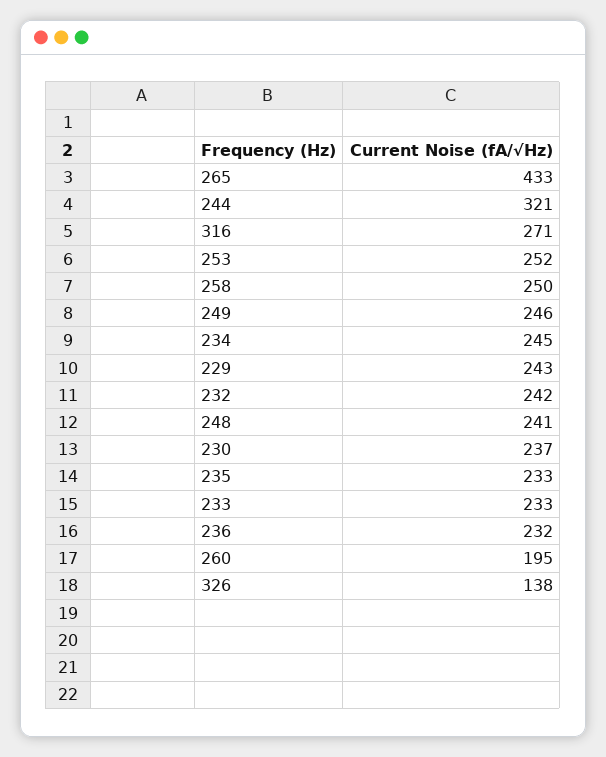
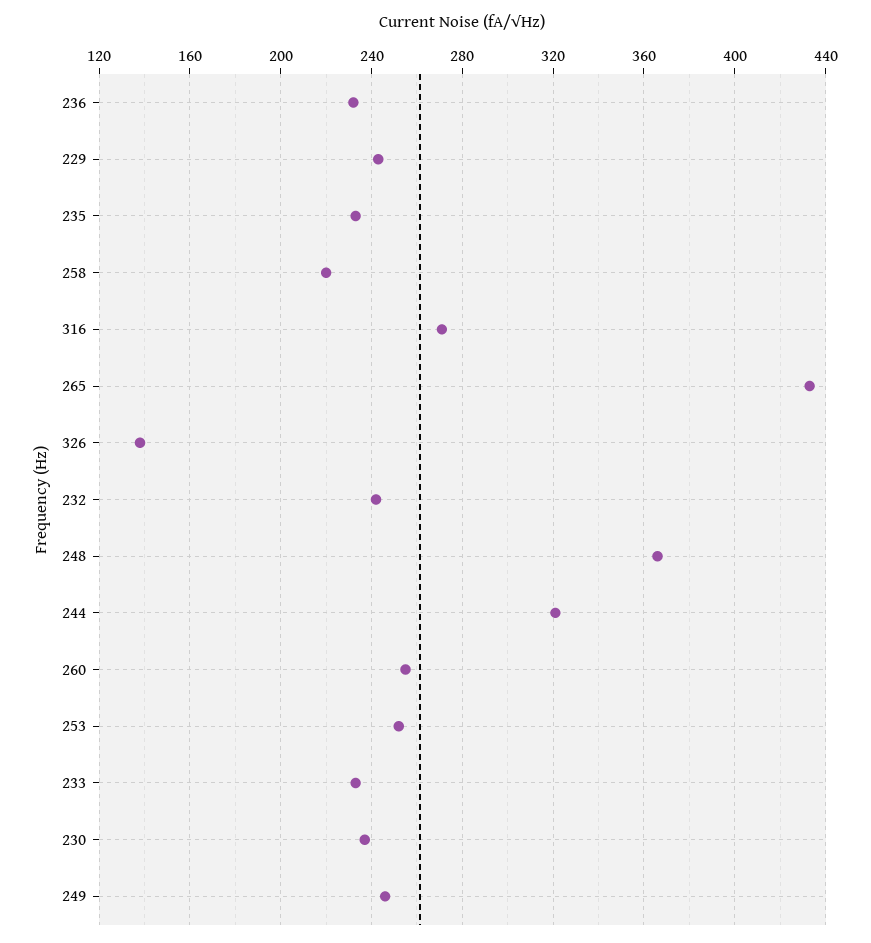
258: 250 -> 220
234: 245 -> none
248: 241 -> 365
260: 195 -> 255

